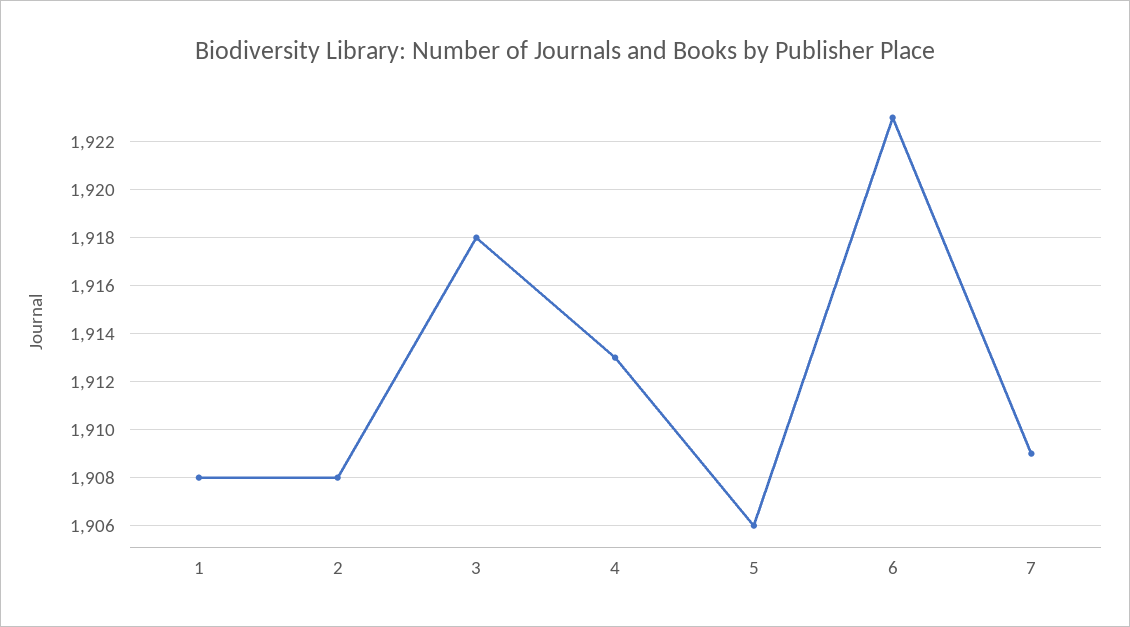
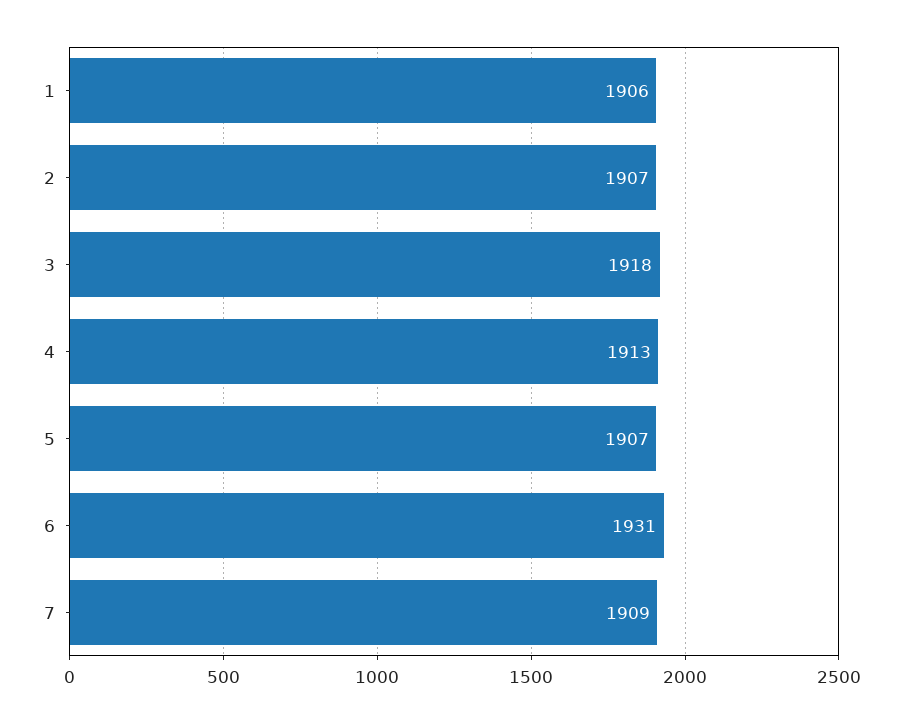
1: 1908 -> 1906
2: 1908 -> 1907
5: 1906 -> 1907
6: 1923 -> 1931

